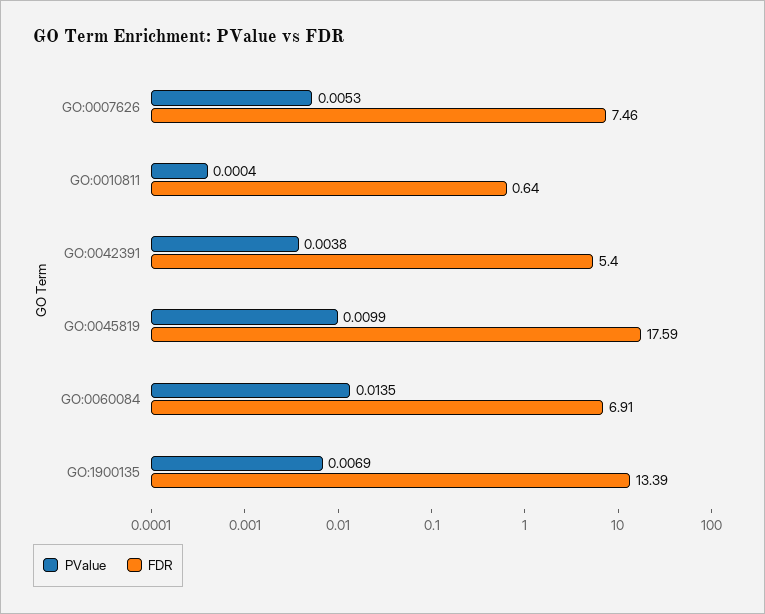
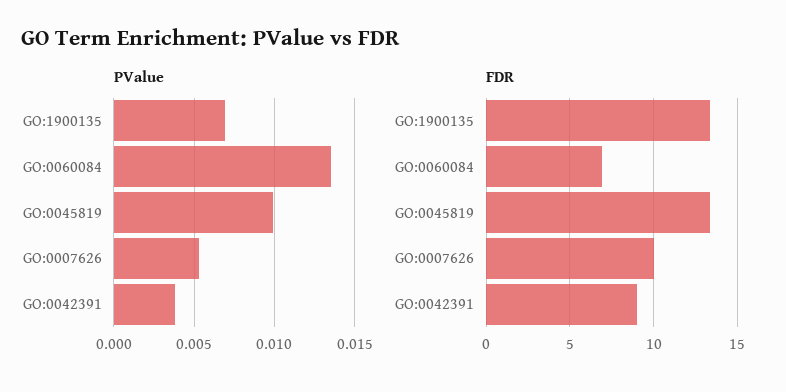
FDR, GO:0007626: 7.46 -> 10
PValue, GO:0010811: 0.0004 -> none
FDR, GO:0010811: 0.64 -> none
FDR, GO:0042391: 5.4 -> 9
FDR, GO:0045819: 17.59 -> 13.5

